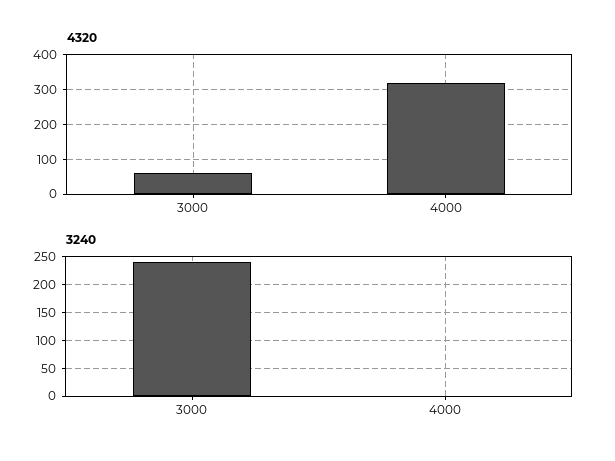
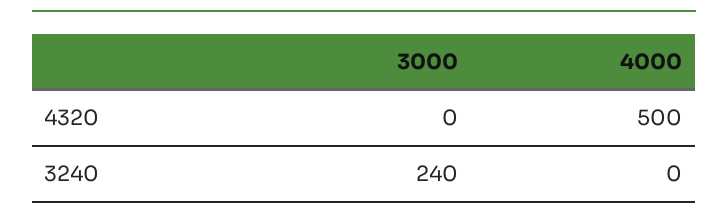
4320, 3000: 60 -> 0
4320, 4000: 320 -> 500

